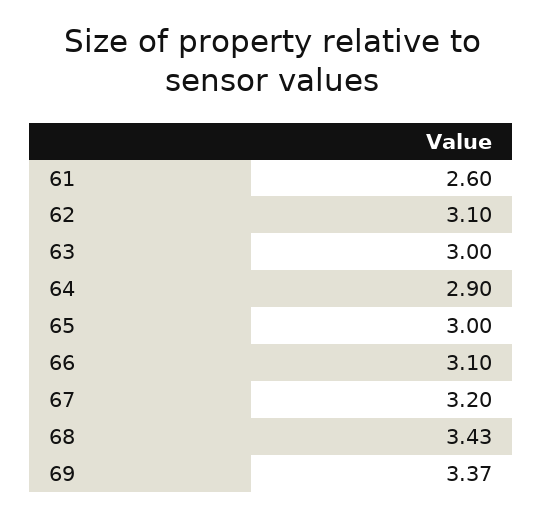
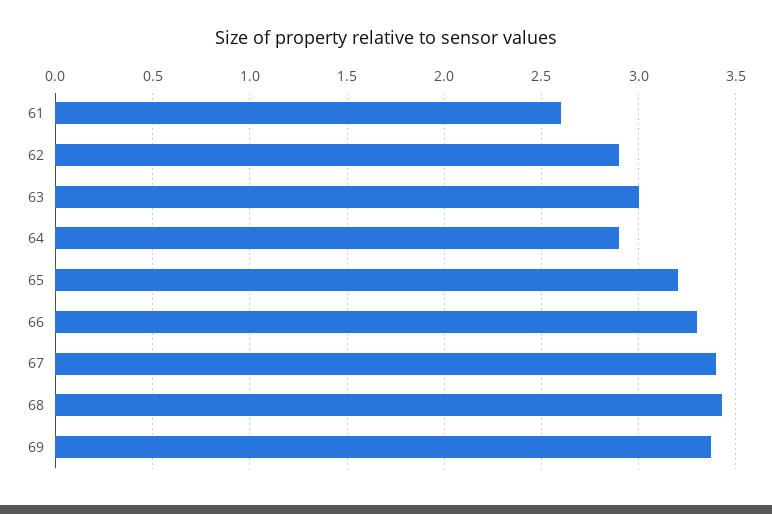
62: 3.1 -> 2.9
65: 3 -> 3.2
66: 3.1 -> 3.3
67: 3.2 -> 3.4

